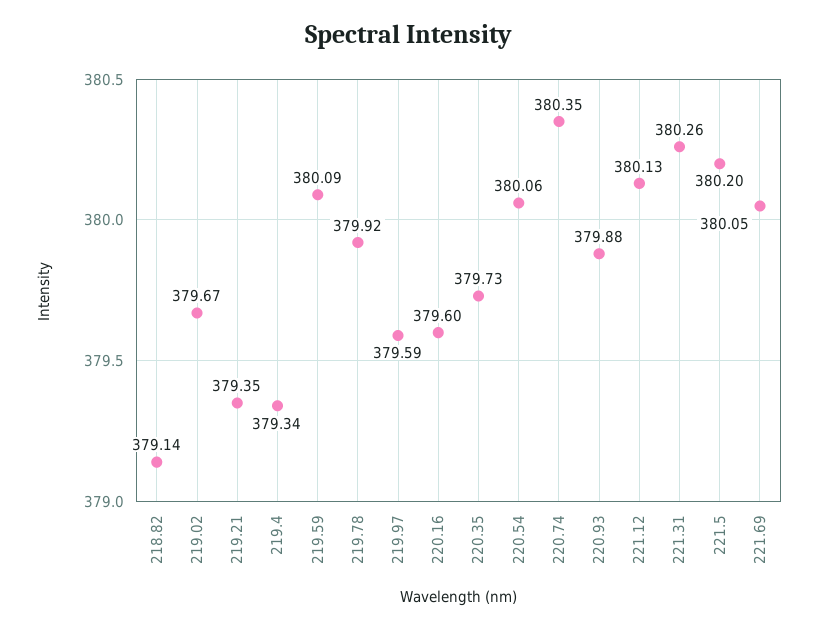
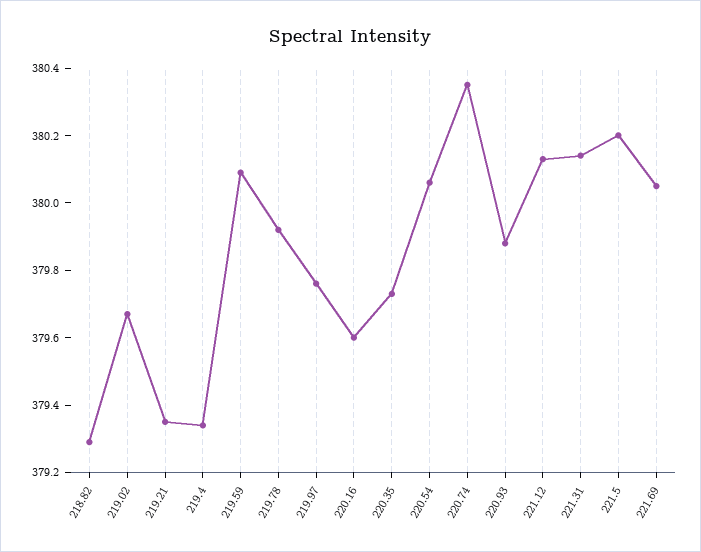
218.82: 379.14 -> 379.3
219.97: 379.59 -> 379.75
221.31: 380.26 -> 380.15

